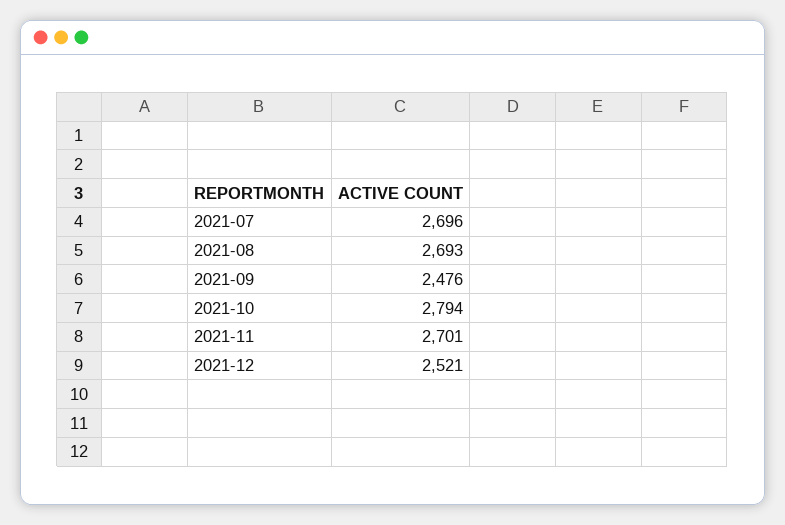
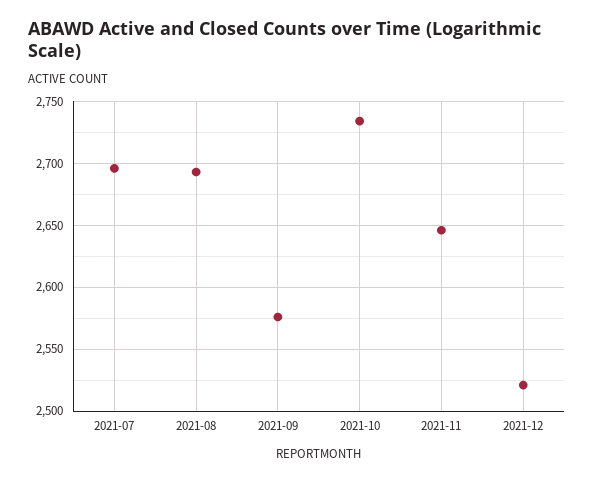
2021-09: 2476 -> 2575
2021-10: 2794 -> 2735
2021-11: 2701 -> 2645

